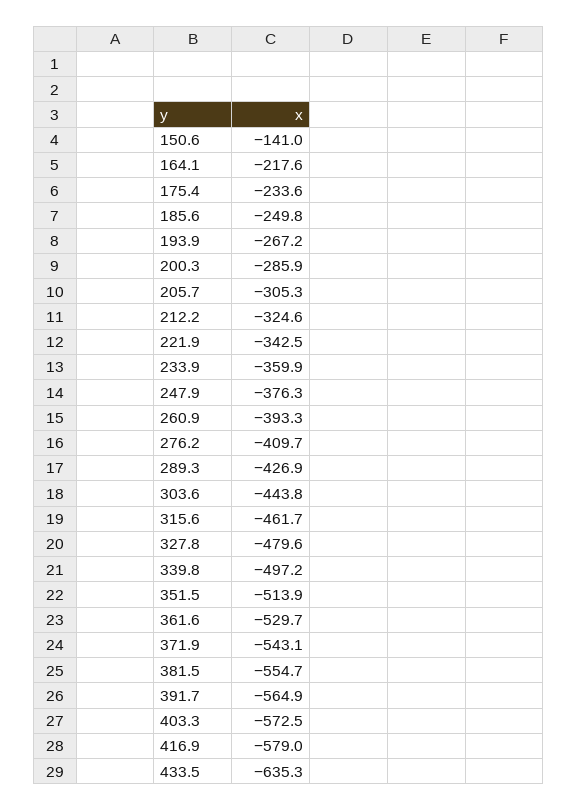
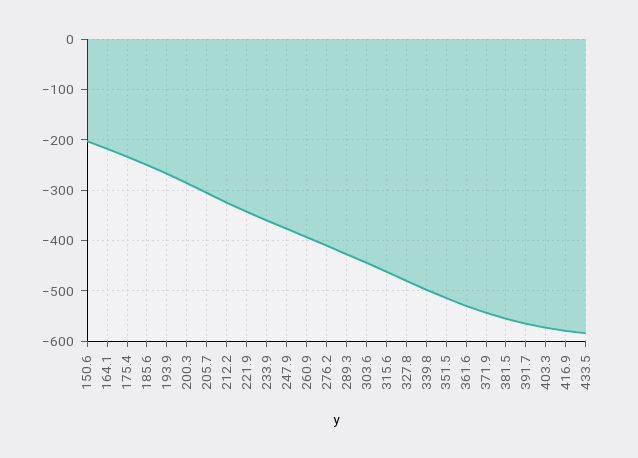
150.6: -141 -> -200
433.5: -635.3 -> -580

